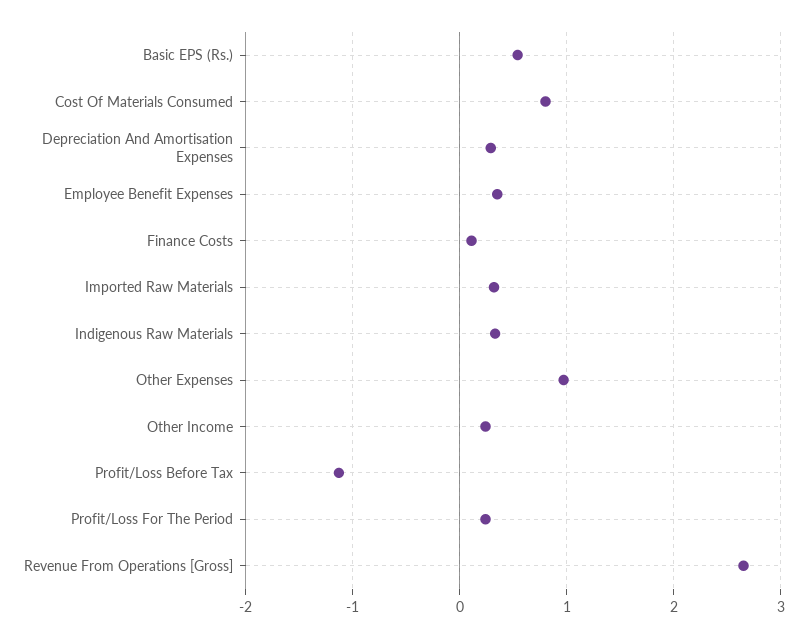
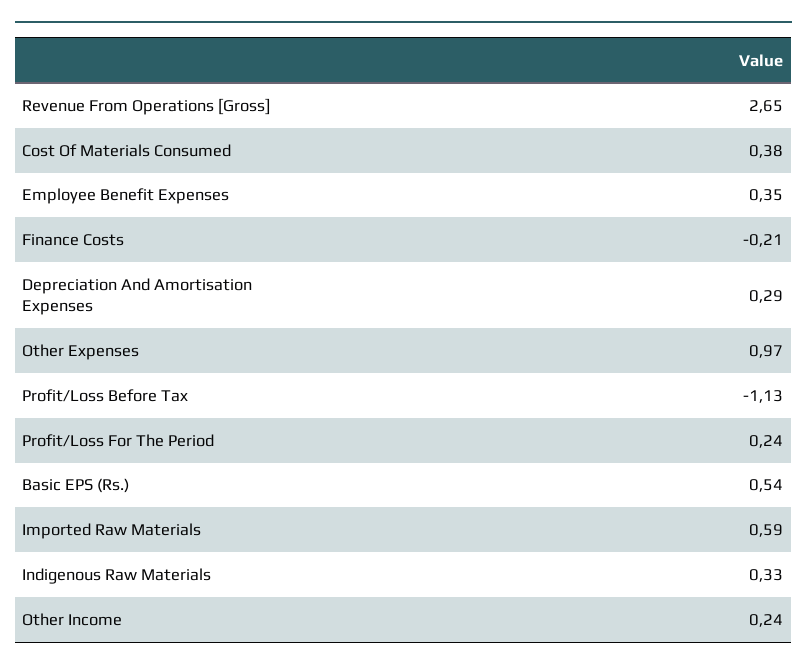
Cost Of Materials Consumed: 0.8 -> 0.38
Finance Costs: 0.1 -> -0.21
Imported Raw Materials: 0.3 -> 0.59

